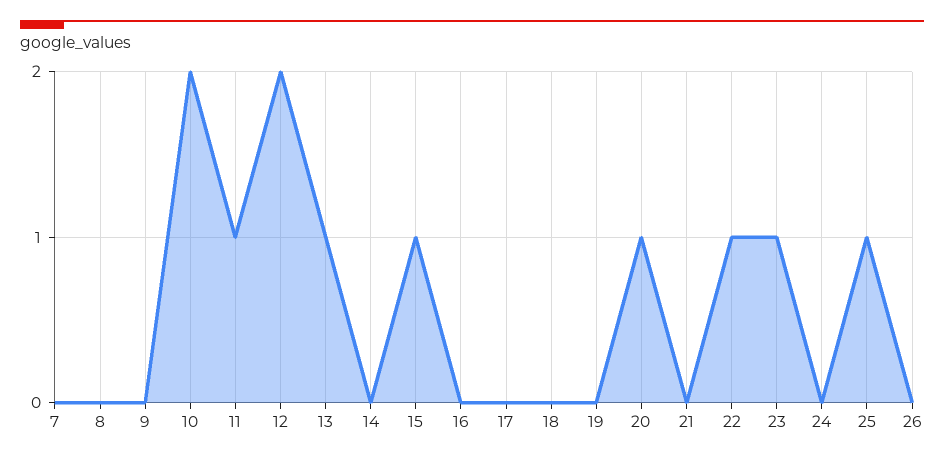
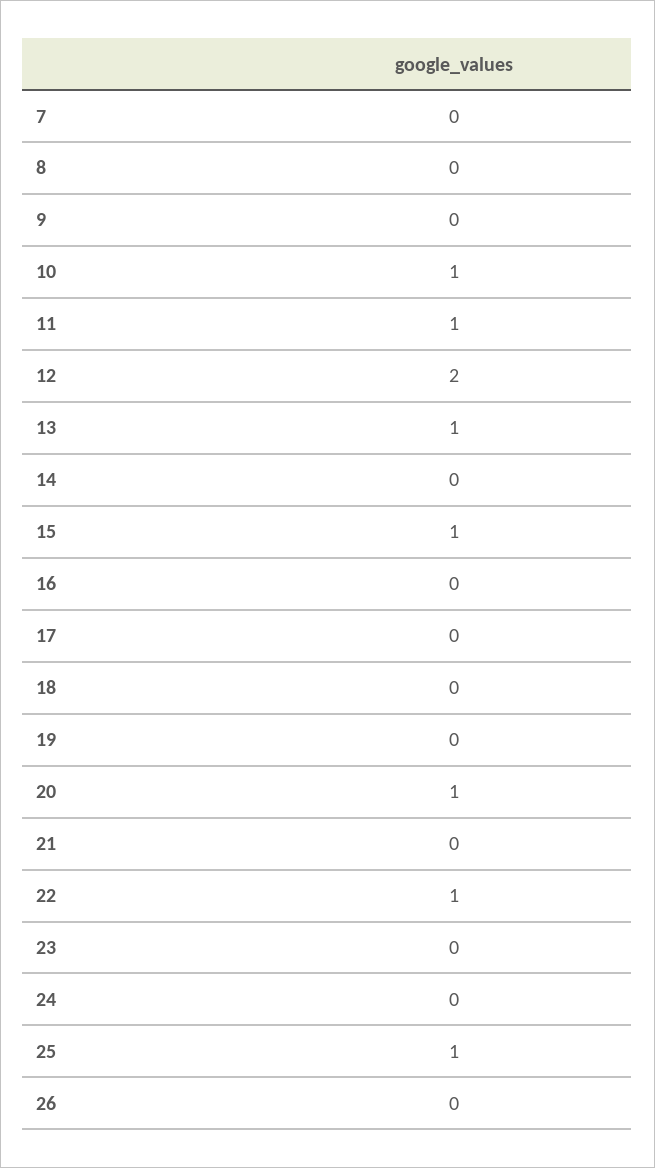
10: 2 -> 1
23: 1 -> 0

